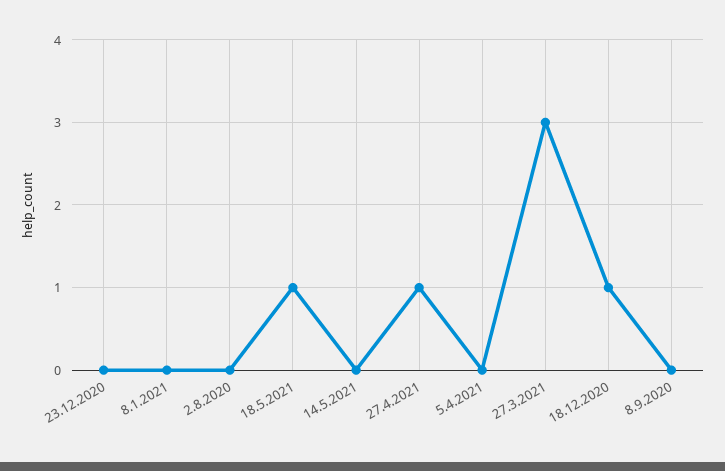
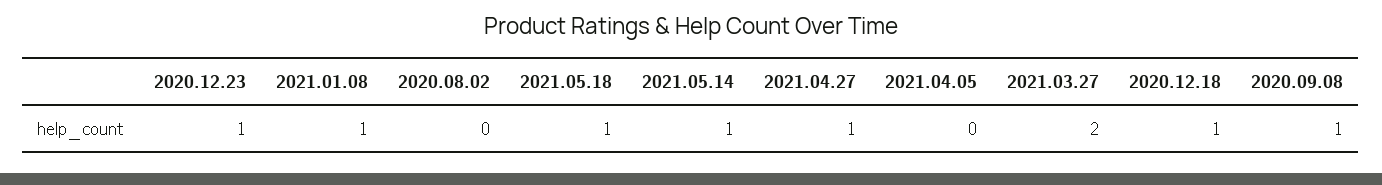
23.12.2020: 0 -> 1
8.1.2021: 0 -> 1
14.5.2021: 0 -> 1
27.3.2021: 3 -> 2
8.9.2020: 0 -> 1

